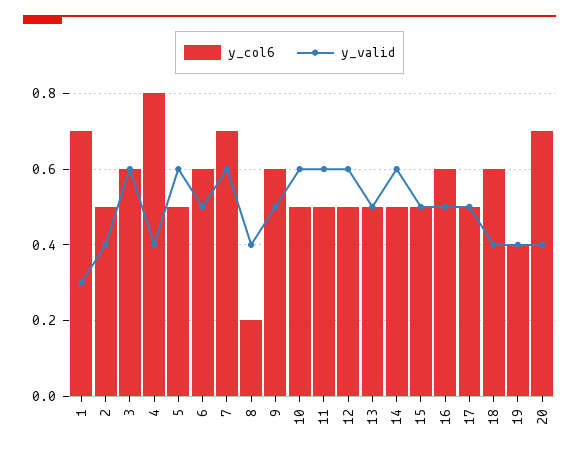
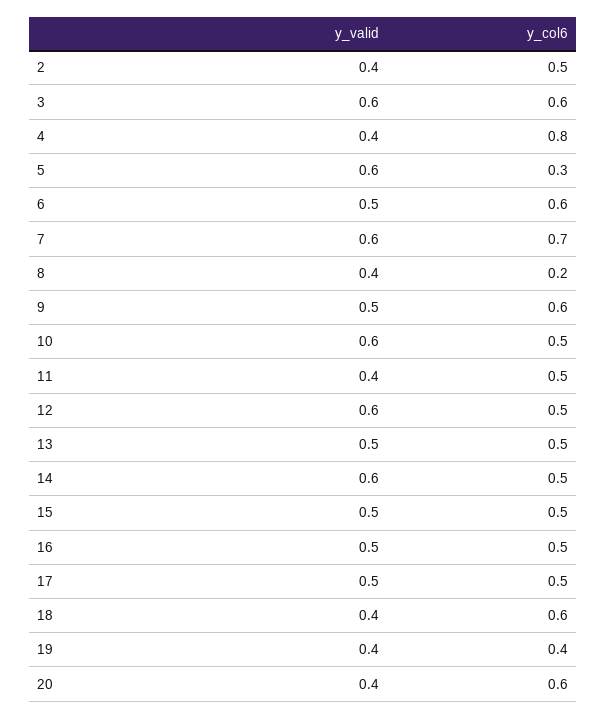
y_col6, 1: 0.7 -> none
y_valid, 1: 0.3 -> none
y_col6, 5: 0.5 -> 0.3
y_valid, 11: 0.6 -> 0.4
y_col6, 16: 0.6 -> 0.5
y_col6, 20: 0.7 -> 0.6

